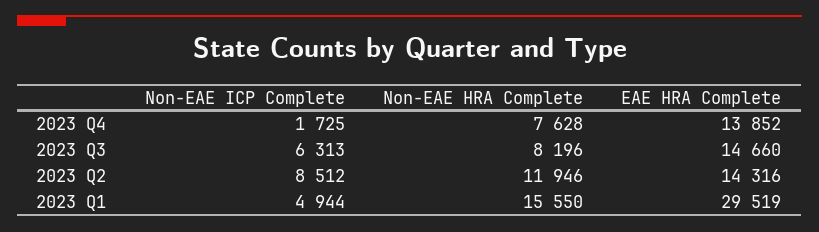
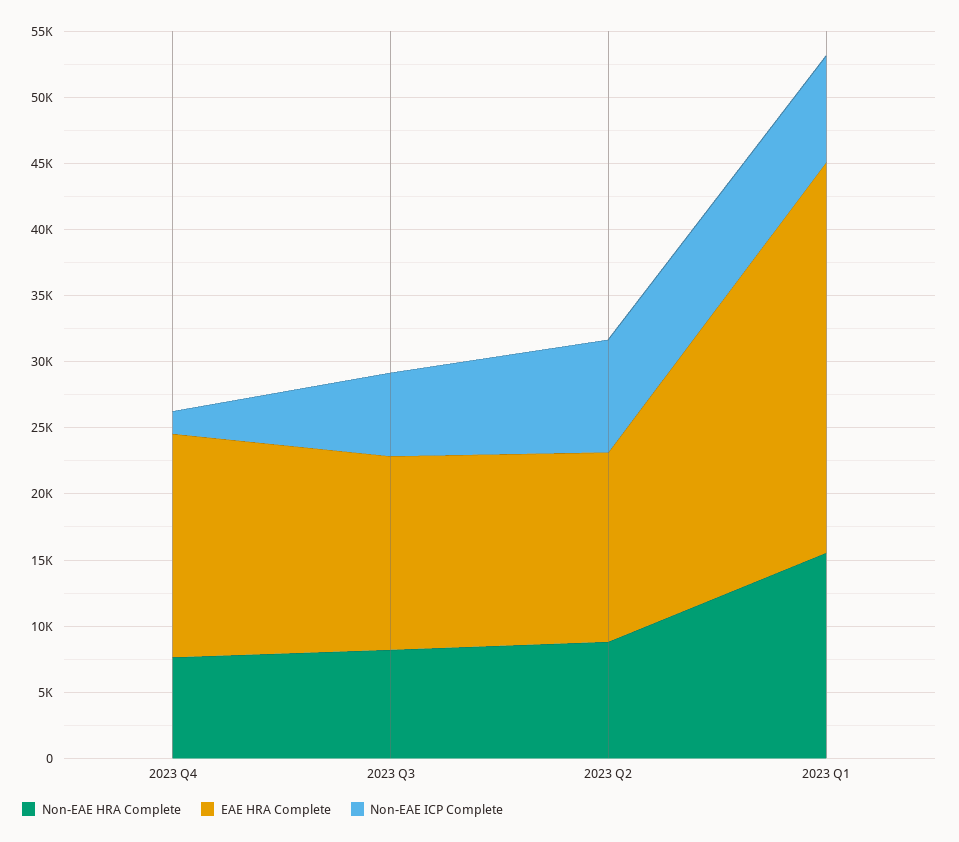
EAE HRA Complete, 2023 Q4: 13852 -> 17000
Non-EAE HRA Complete, 2023 Q2: 11946 -> 9000
Non-EAE ICP Complete, 2023 Q1: 4944 -> 8000

